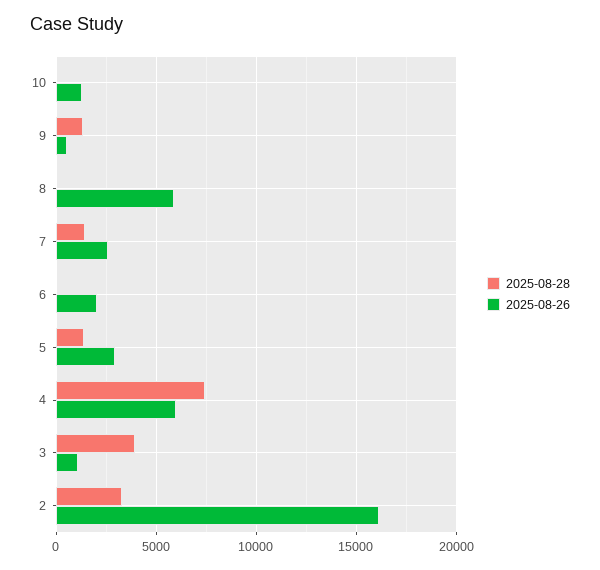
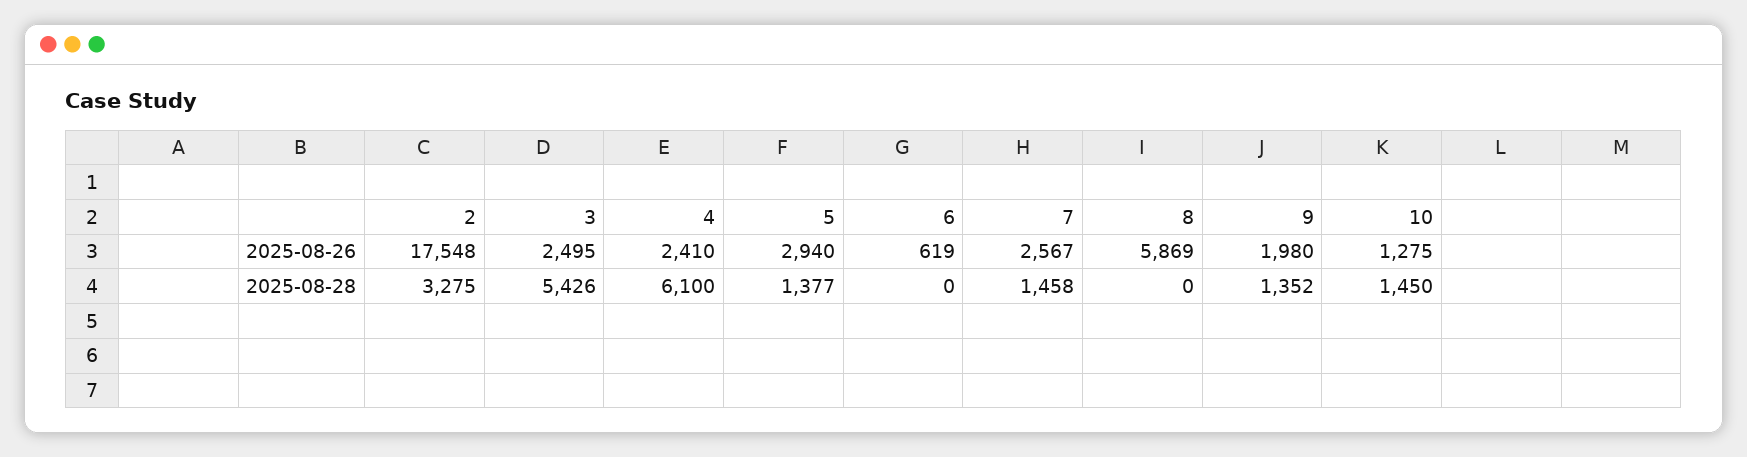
2025-08-28, 10: 0 -> 1450
2025-08-26, 9: 500 -> 1980
2025-08-26, 6: 2000 -> 619
2025-08-28, 4: 7500 -> 6100
2025-08-26, 4: 6000 -> 2410
2025-08-28, 3: 4000 -> 5426
2025-08-26, 3: 1000 -> 2495
2025-08-26, 2: 16000 -> 17548

